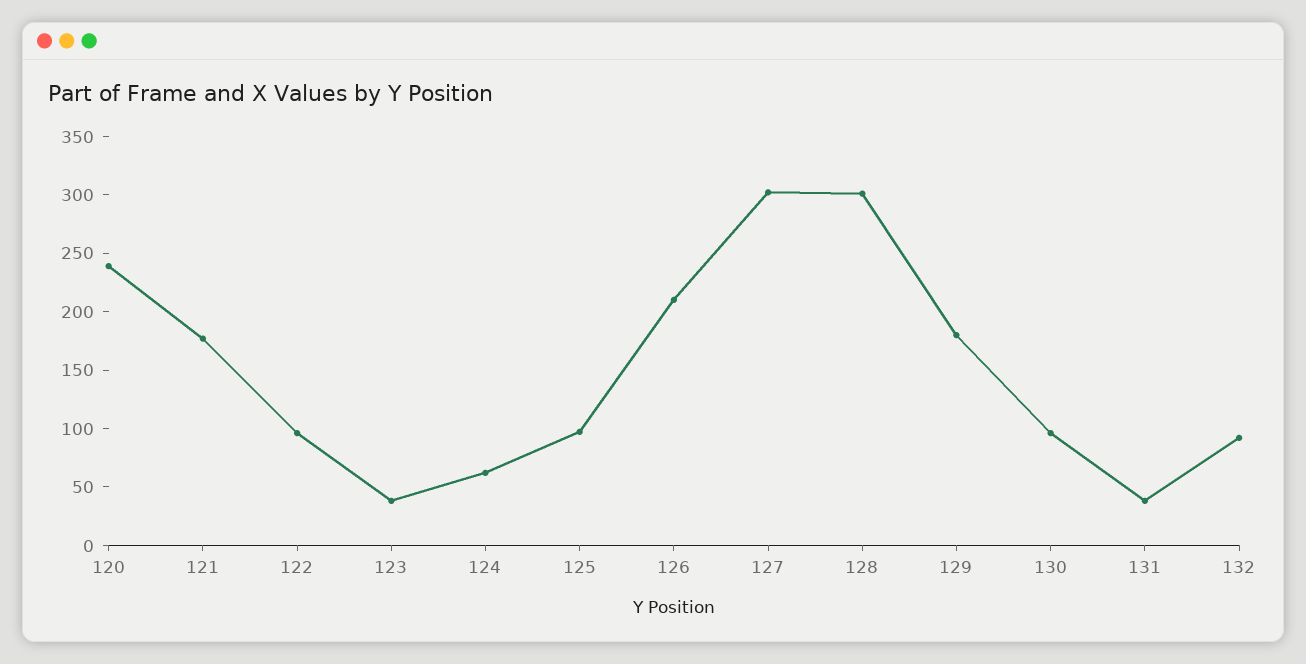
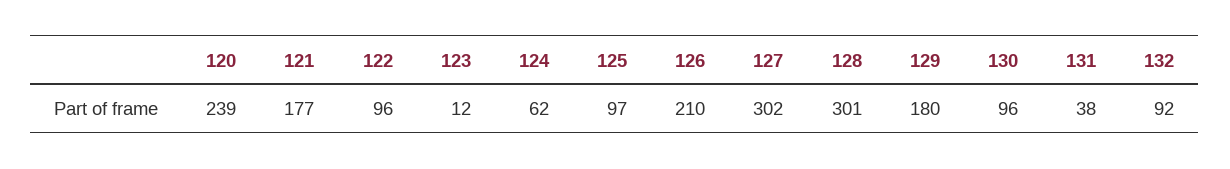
123: 40 -> 12

